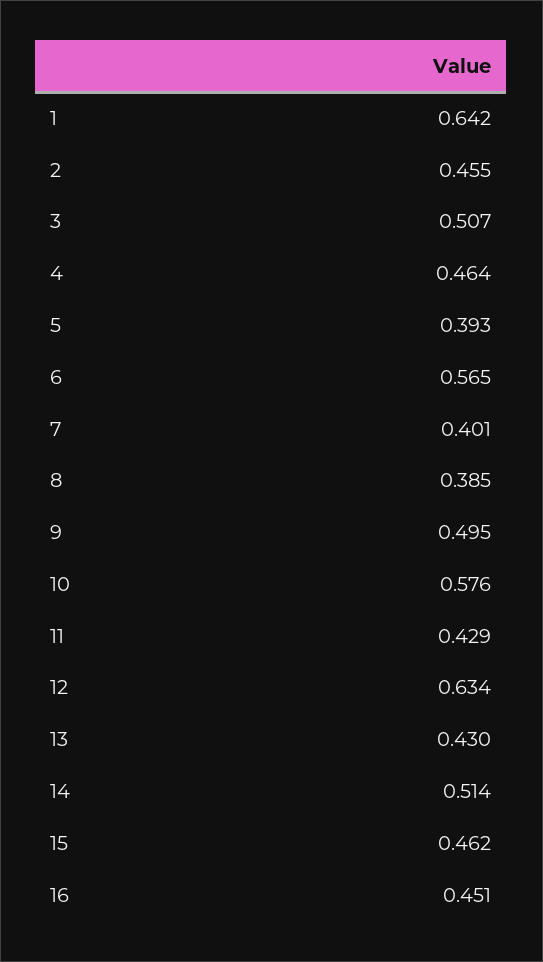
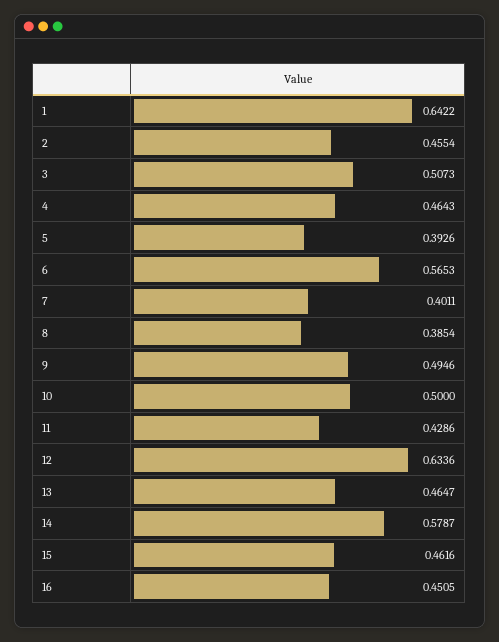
10: 0.576 -> 0.5
13: 0.43 -> 0.4647
14: 0.514 -> 0.5787

